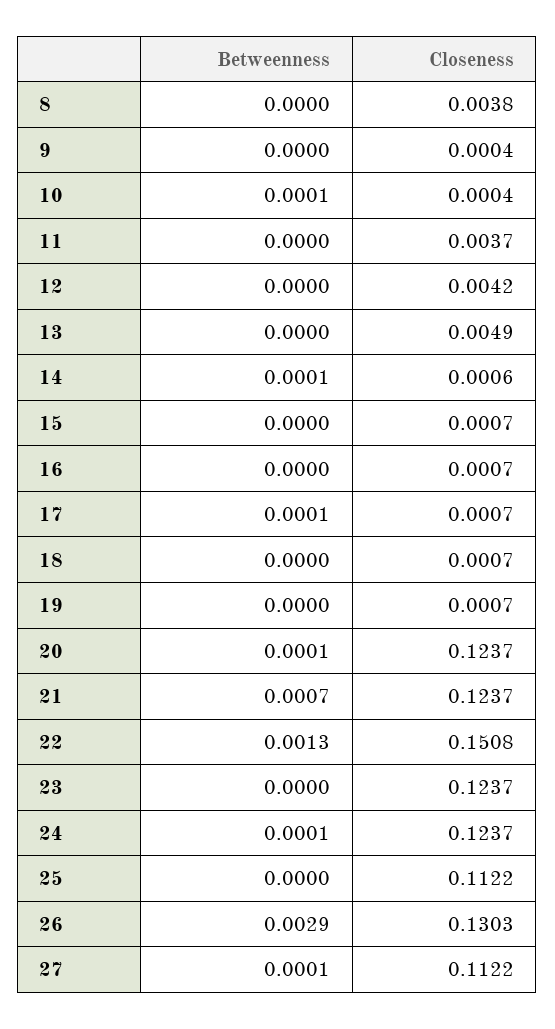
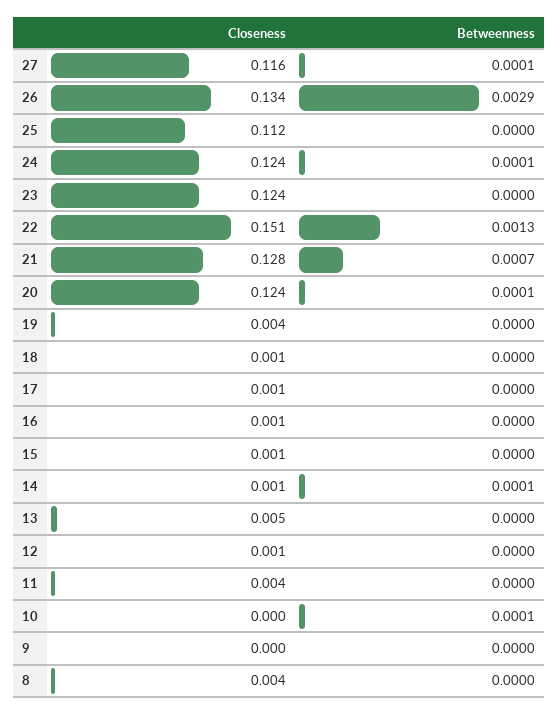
Closeness, 12: 0.0042 -> 0.001
Betweenness, 17: 0.0001 -> 0
Closeness, 19: 0.0007 -> 0.004
Closeness, 21: 0.1237 -> 0.128
Closeness, 26: 0.1303 -> 0.134
Closeness, 27: 0.1122 -> 0.116

